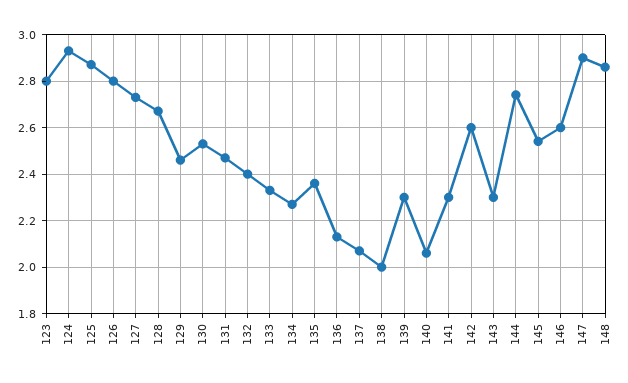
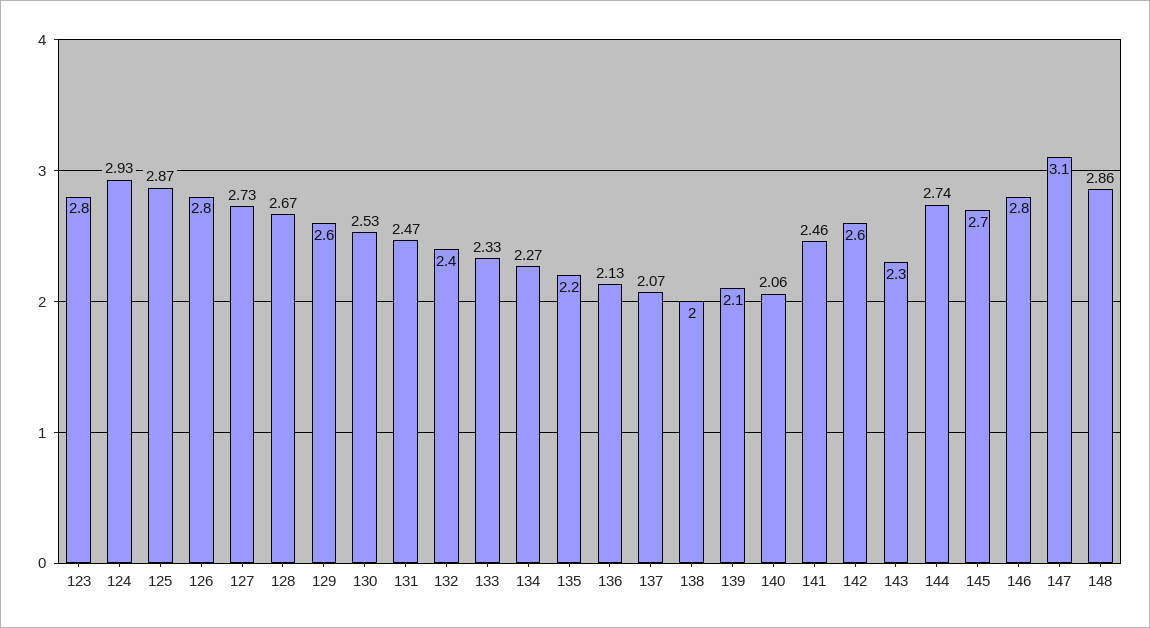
129: 2.45 -> 2.6
135: 2.35 -> 2.2
139: 2.3 -> 2.1
141: 2.3 -> 2.46
145: 2.55 -> 2.7
146: 2.6 -> 2.8
147: 2.9 -> 3.1

